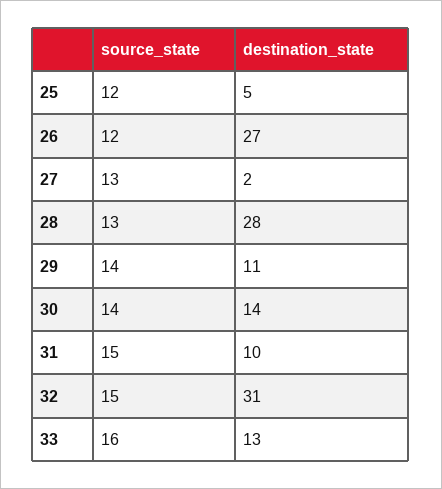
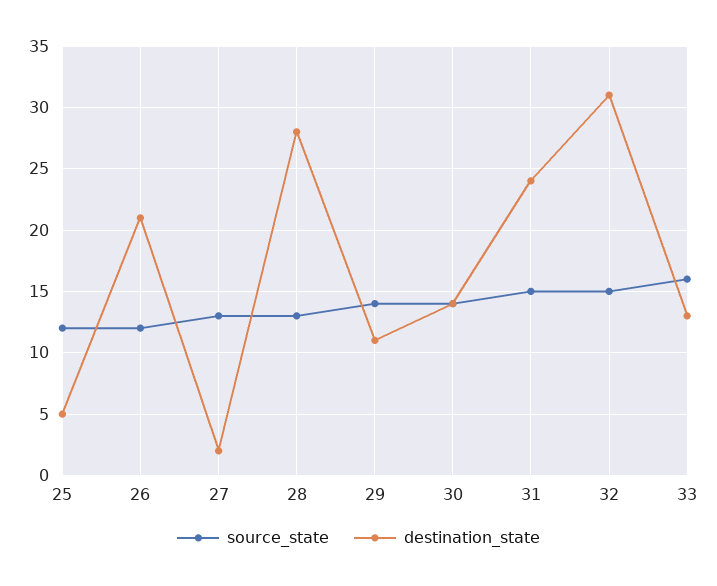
destination_state, 26: 27 -> 21
destination_state, 31: 10 -> 24

